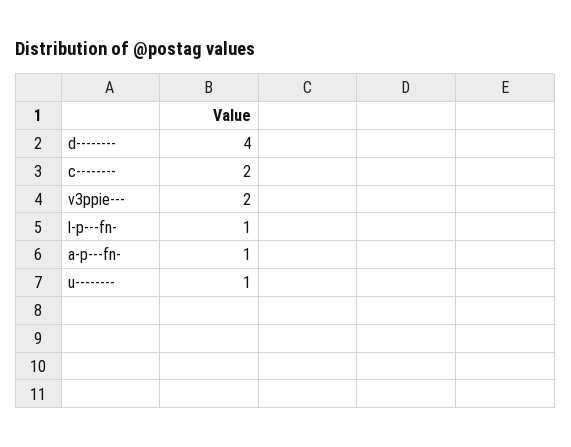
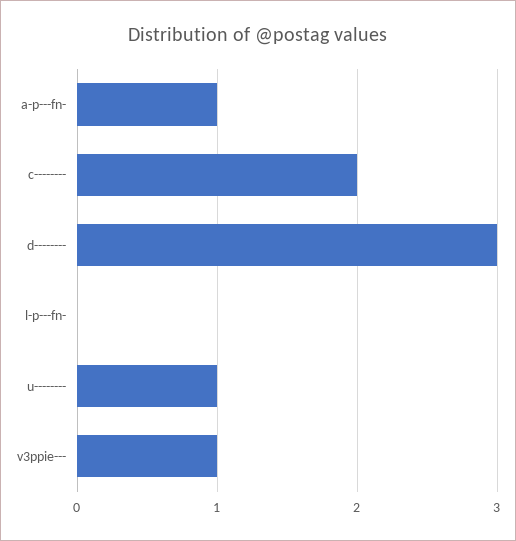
d--------: 4 -> 3
v3ppie---: 2 -> 1
l-p---fn-: 1 -> 0

